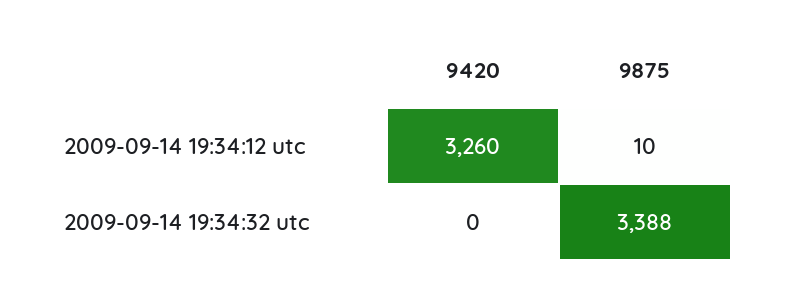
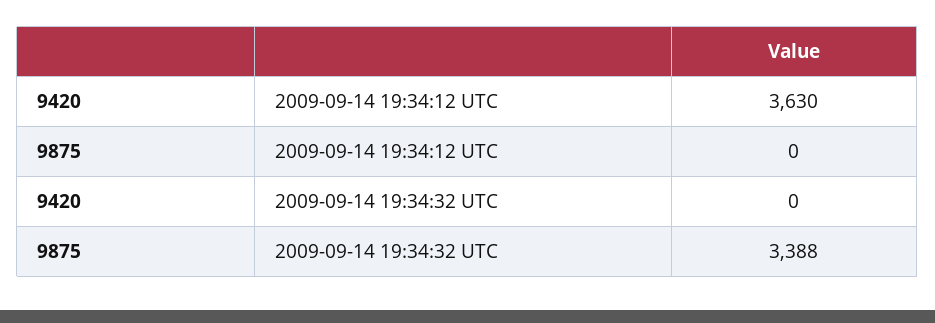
9420, 2009-09-14 19:34:12 utc: 3260 -> 3630
9875, 2009-09-14 19:34:12 utc: 10 -> 0

